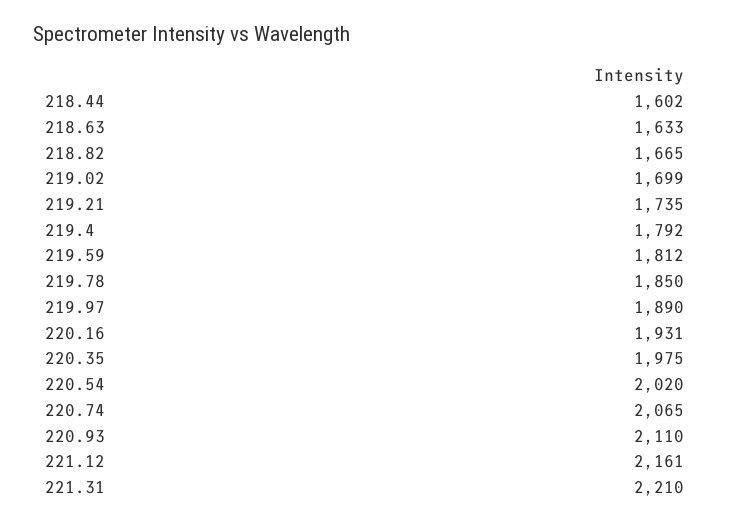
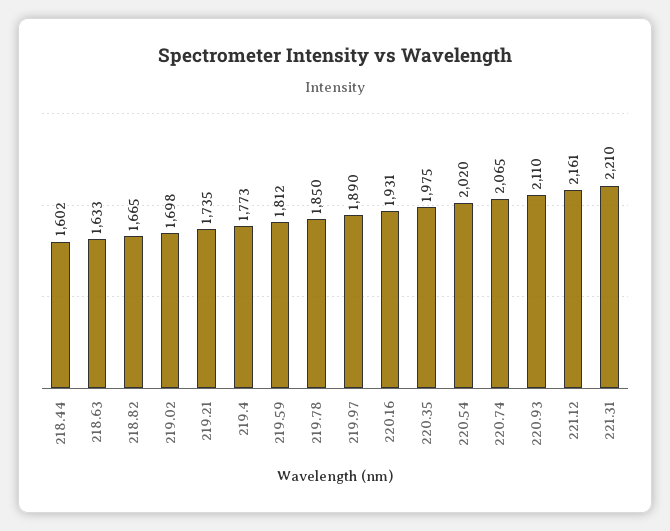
219.02: 1699 -> 1698
219.4: 1792 -> 1773

